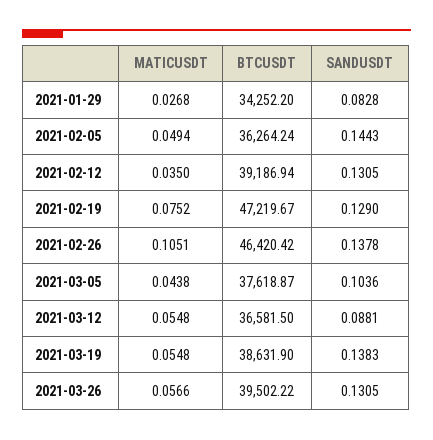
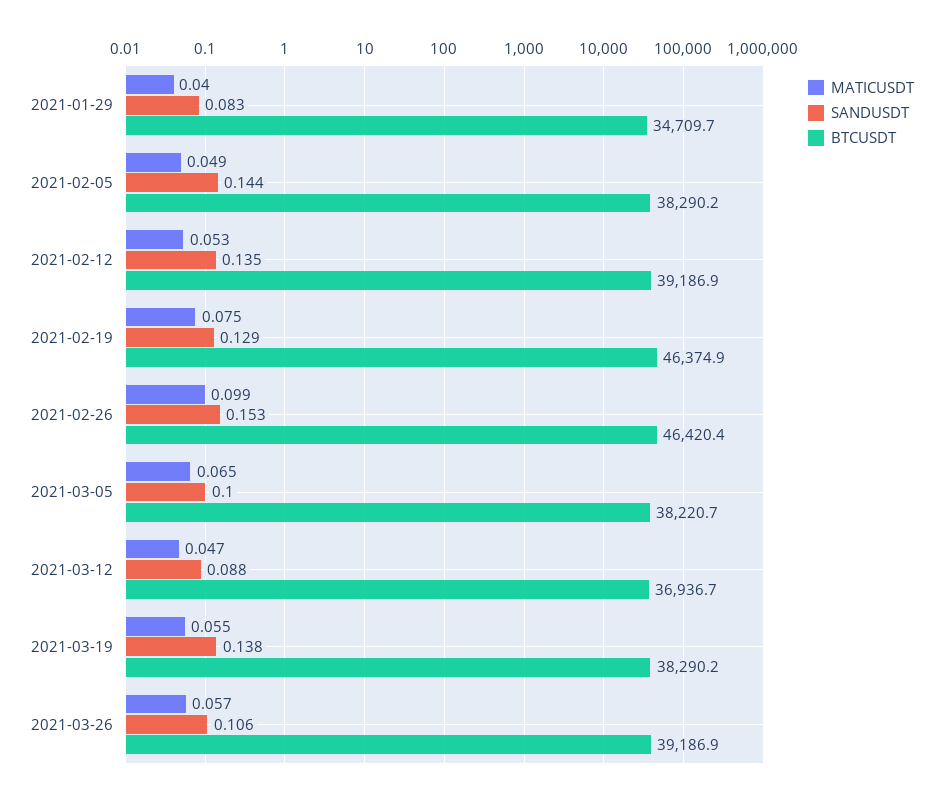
MATICUSDT, 2021-01-29: 0.0268 -> 0.04
BTCUSDT, 2021-01-29: 34252.2 -> 34709.7
BTCUSDT, 2021-02-05: 36264.24 -> 38290.2
MATICUSDT, 2021-02-12: 0.035 -> 0.053
SANDUSDT, 2021-02-12: 0.1305 -> 0.135
BTCUSDT, 2021-02-19: 47219.67 -> 46374.9
MATICUSDT, 2021-02-26: 0.1051 -> 0.099
SANDUSDT, 2021-02-26: 0.1378 -> 0.153
MATICUSDT, 2021-03-05: 0.0438 -> 0.065
BTCUSDT, 2021-03-05: 37618.87 -> 38220.7
SANDUSDT, 2021-03-05: 0.1036 -> 0.1
MATICUSDT, 2021-03-12: 0.0548 -> 0.047
BTCUSDT, 2021-03-12: 36581.5 -> 36936.7
BTCUSDT, 2021-03-19: 38631.9 -> 38290.2
BTCUSDT, 2021-03-26: 39502.22 -> 39186.9
SANDUSDT, 2021-03-26: 0.1305 -> 0.106

